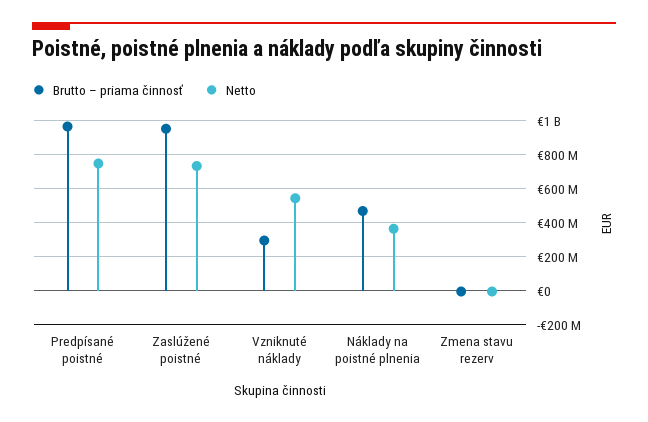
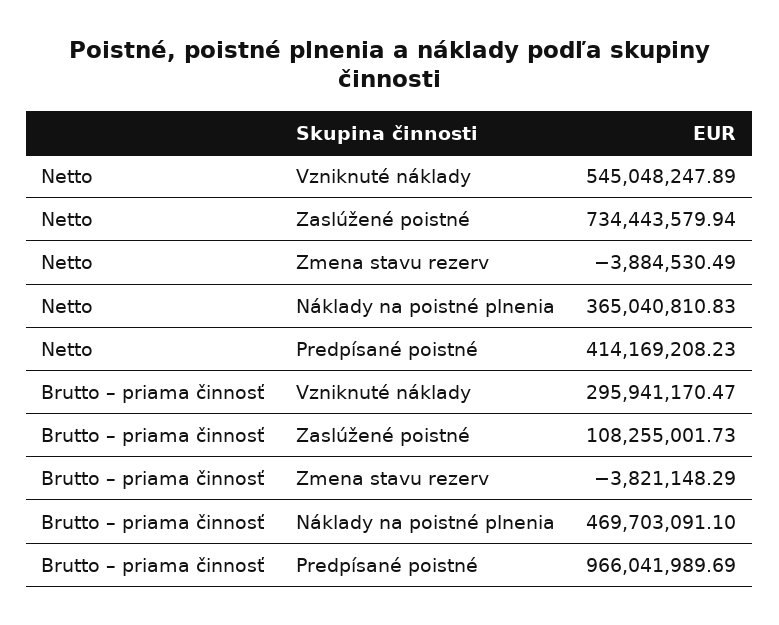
Netto, Predpísané poistné: 750000000 -> 414169208.23
Brutto – priama činnosť, Zaslúžené poistné: 950000000 -> 108255001.73

